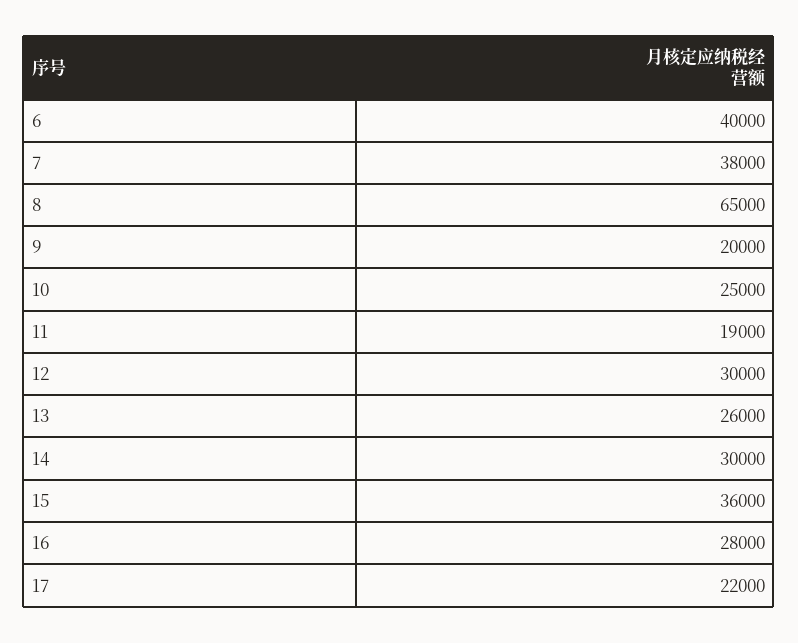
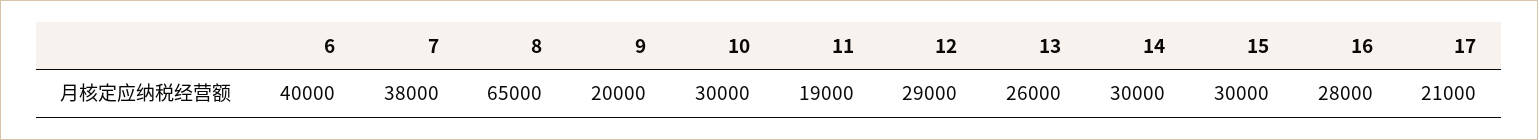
10: 25000 -> 30000
12: 30000 -> 29000
15: 36000 -> 30000
17: 22000 -> 21000

